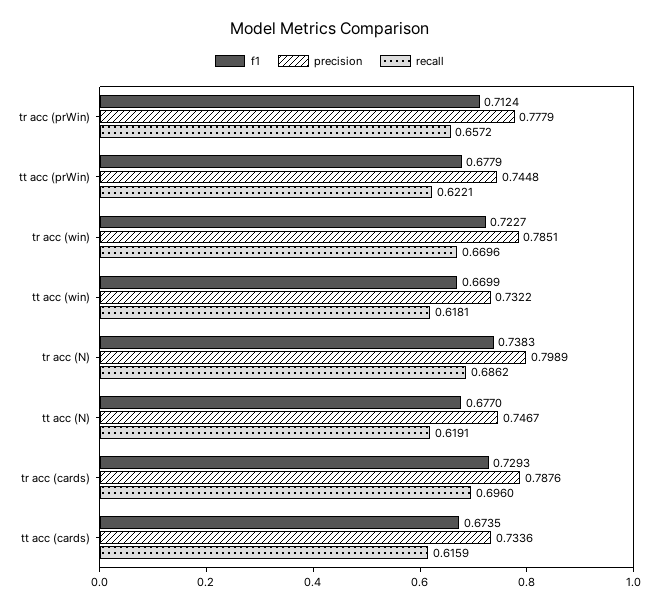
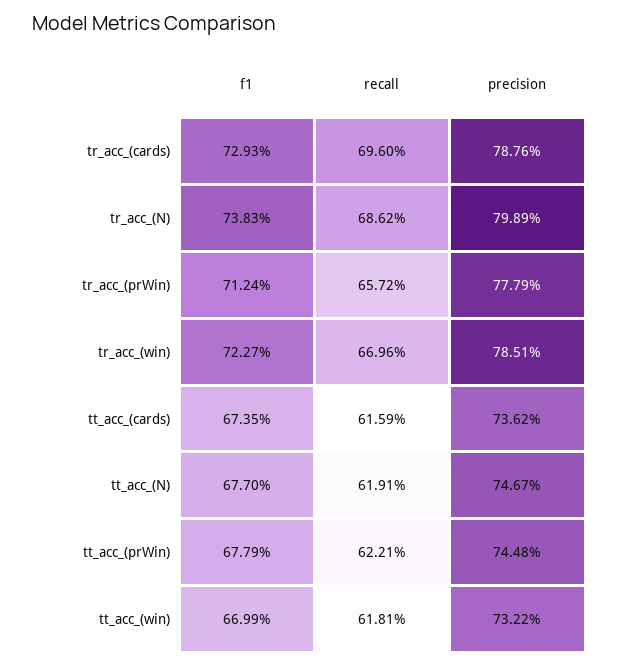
precision, tt acc (cards): 0.7336 -> 0.7362

